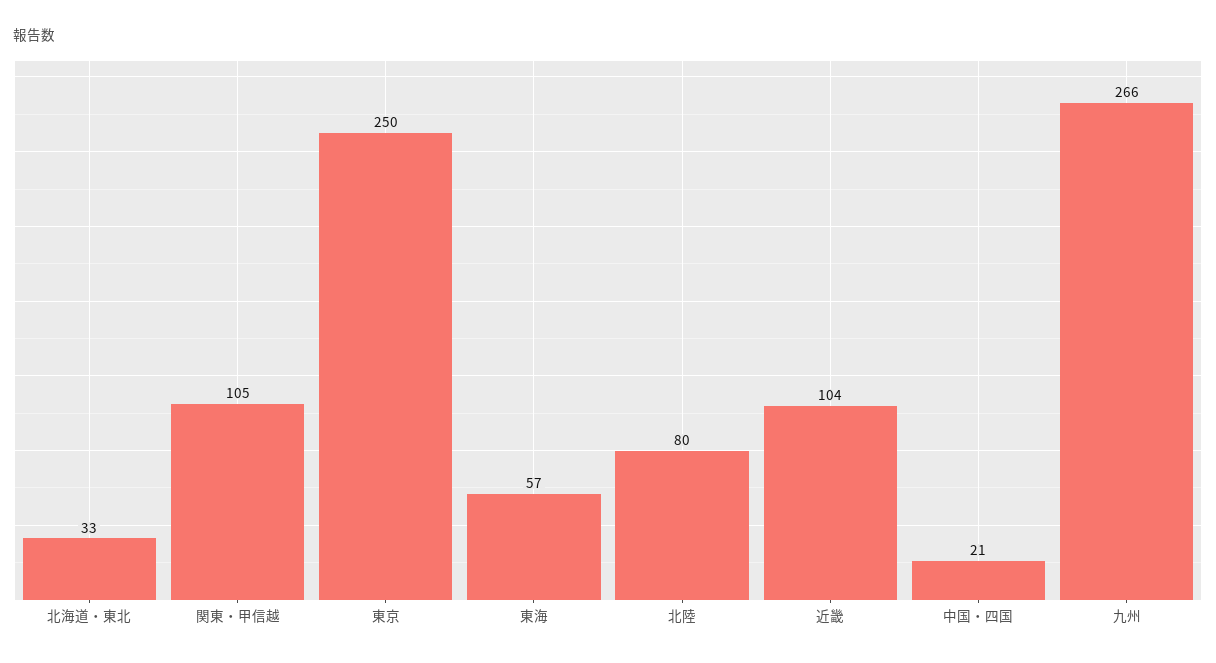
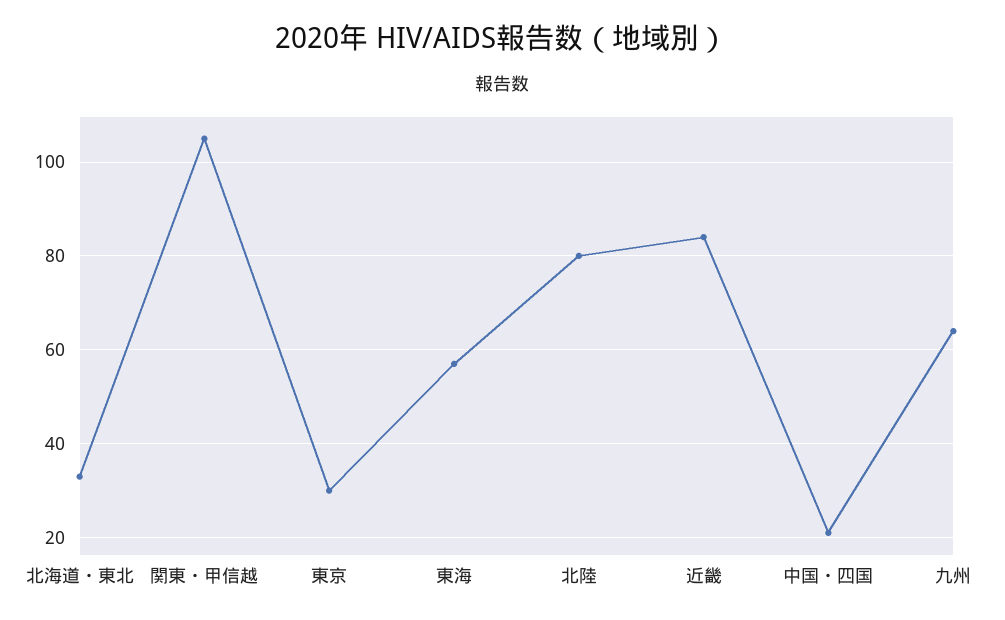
東京: 250 -> 30
近畿: 104 -> 85
九州: 266 -> 65

